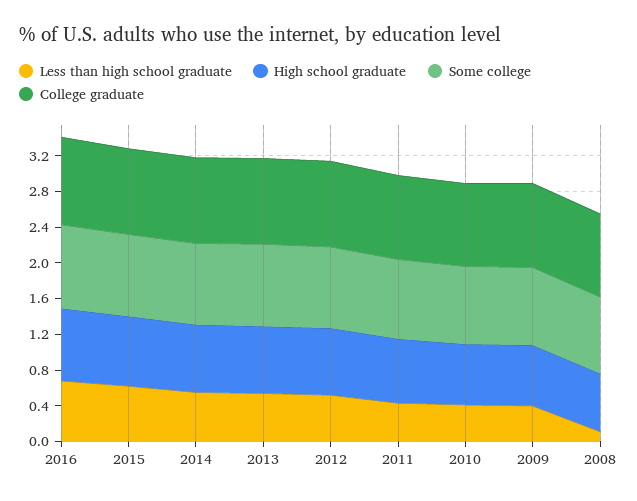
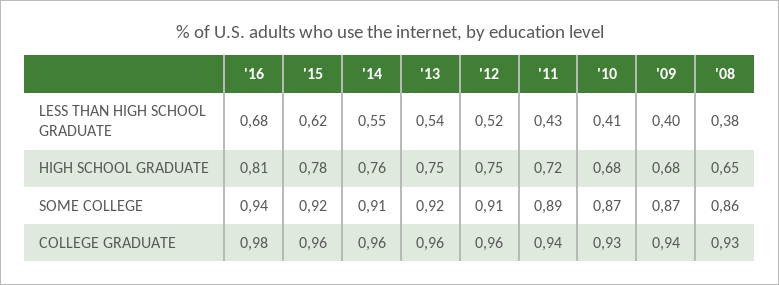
Less than high school graduate, 2008: 0.1 -> 0.38

